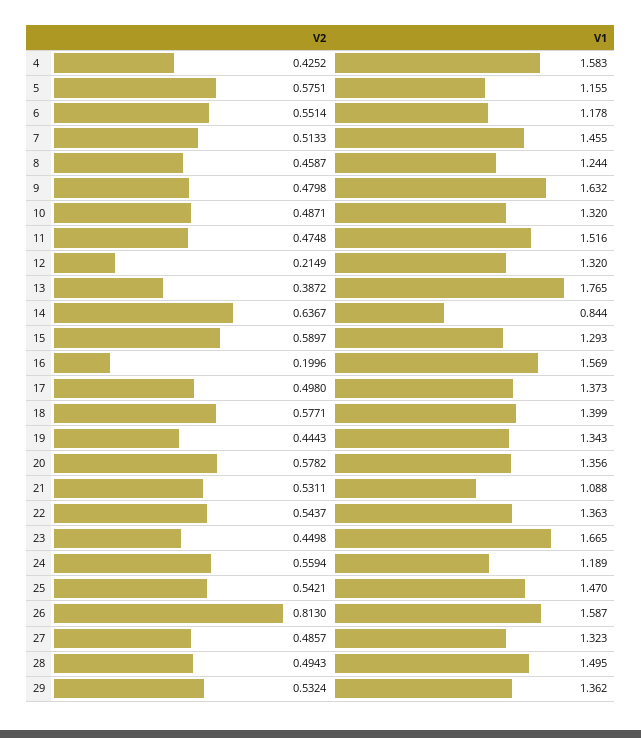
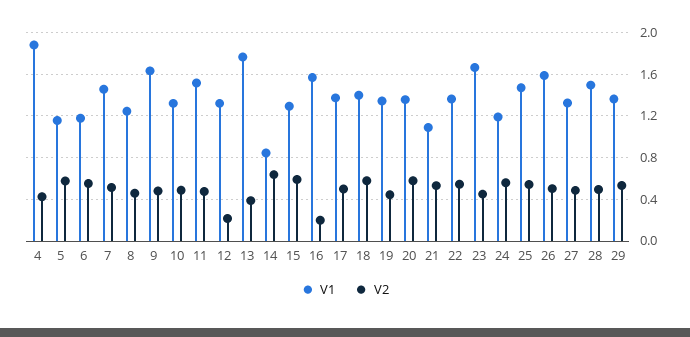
V1, 4: 1.583 -> 1.9
V2, 26: 0.813 -> 0.5

